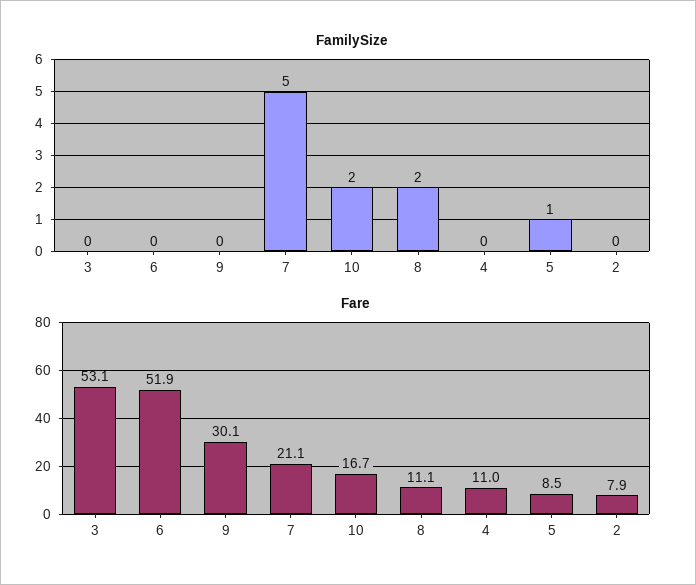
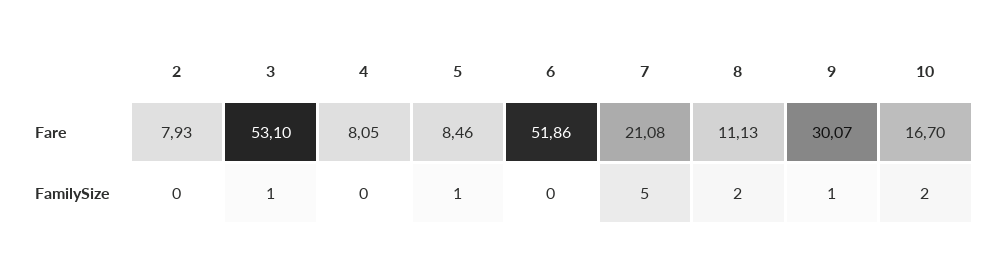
FamilySize, 3: 0 -> 1
FamilySize, 9: 0 -> 1
Fare, 4: 11 -> 8.05

